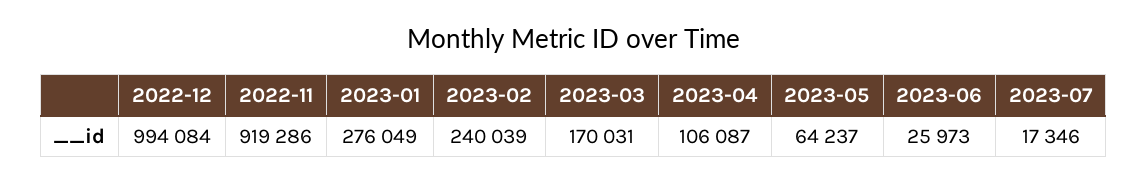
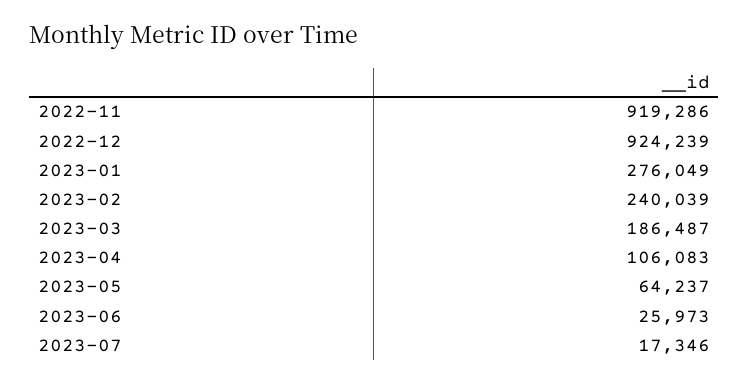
2022-12: 994084 -> 924239
2023-03: 170031 -> 186487
2023-04: 106087 -> 106083

